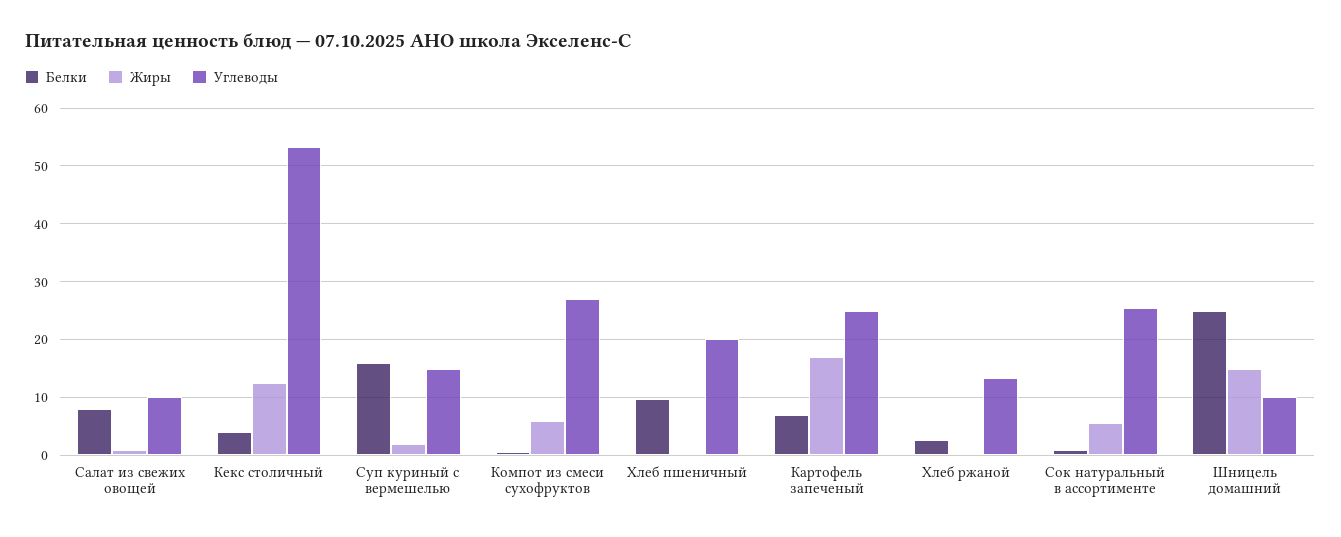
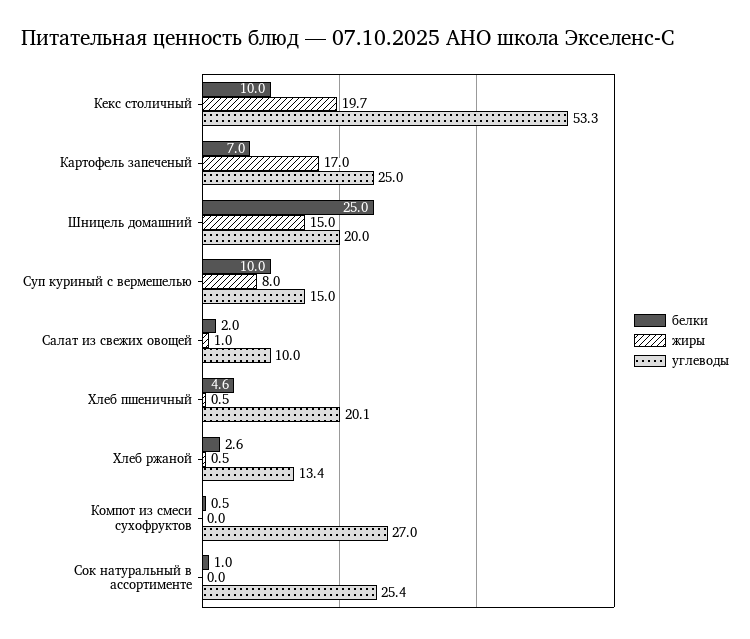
Белки, Салат из свежих овощей: 8 -> 2
Белки, Кекс столичный: 4 -> 10
Жиры, Кекс столичный: 12 -> 19.7
Белки, Суп куриный с вермешелью: 16 -> 10
Жиры, Суп куриный с вермешелью: 2 -> 8
Жиры, Компот из смеси сухофруктов: 6 -> 0
Белки, Хлеб пшеничный: 10 -> 4.6
Жиры, Сок натуральный в ассортименте: 6 -> 0
Углеводы, Шницель домашний: 10 -> 20

